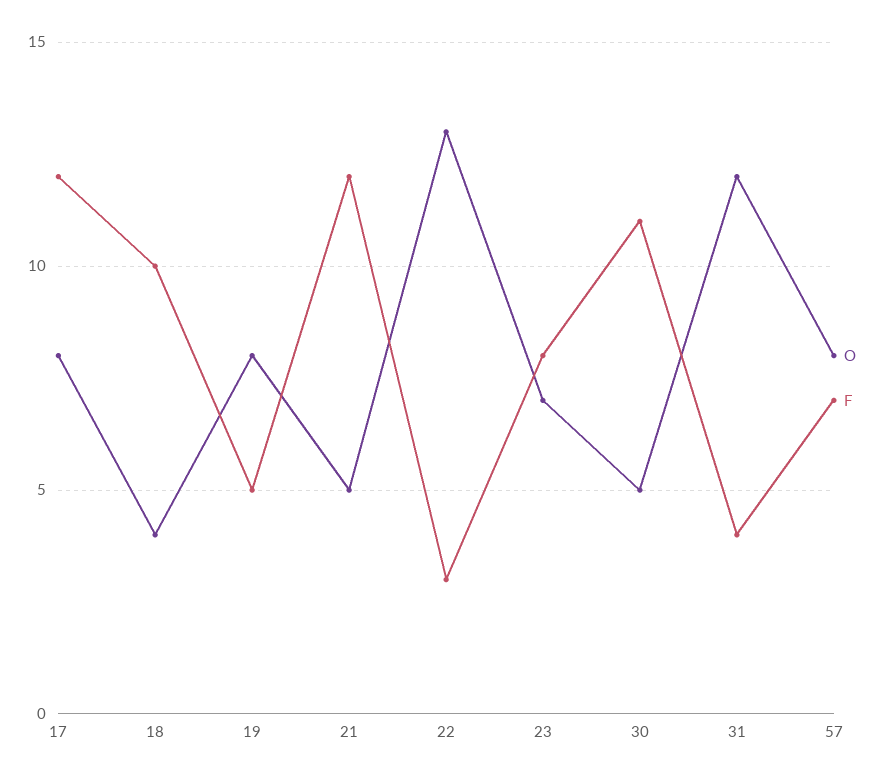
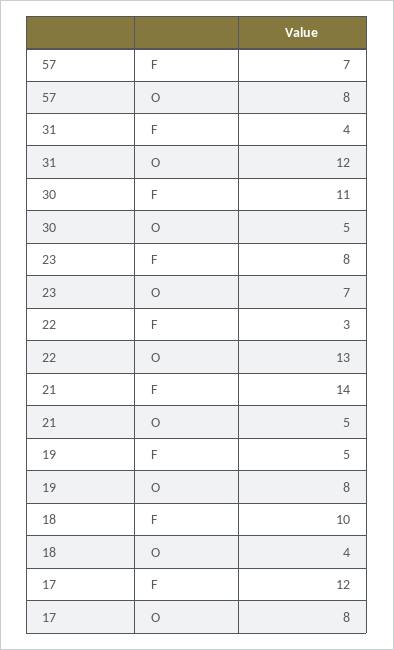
F, 21: 12 -> 14

